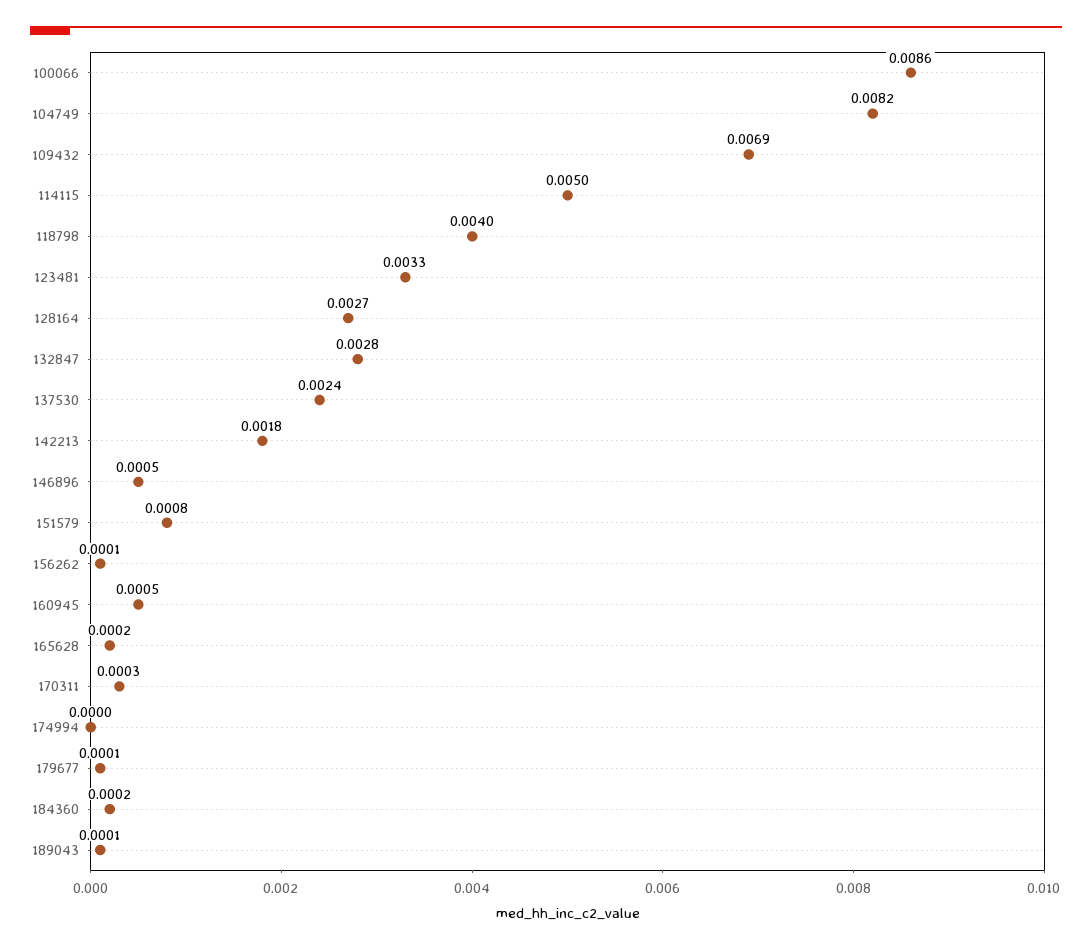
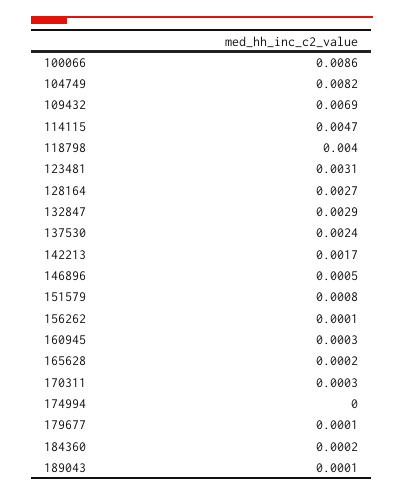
114115: 0.005 -> 0.0047
123481: 0.0033 -> 0.0031
132847: 0.0028 -> 0.0029
142213: 0.0018 -> 0.0017
160945: 0.0005 -> 0.0003

